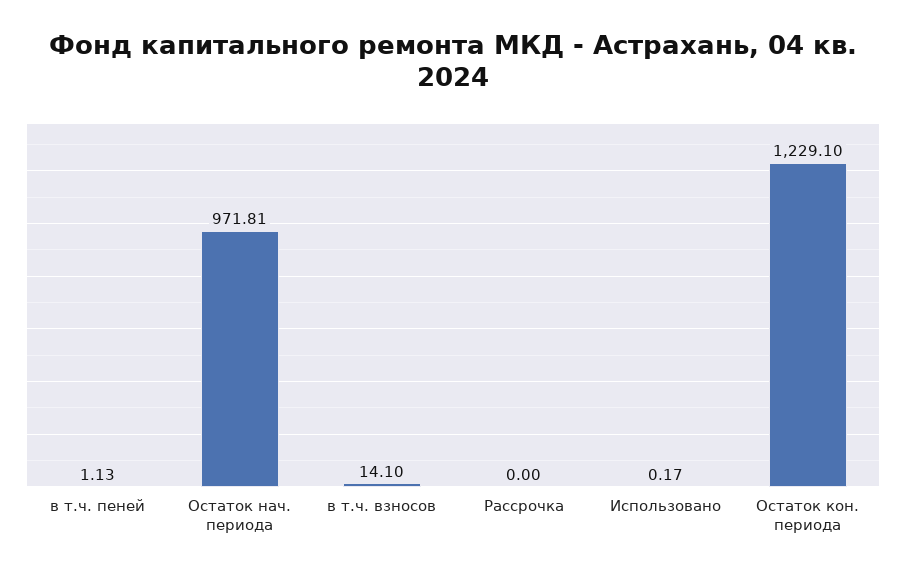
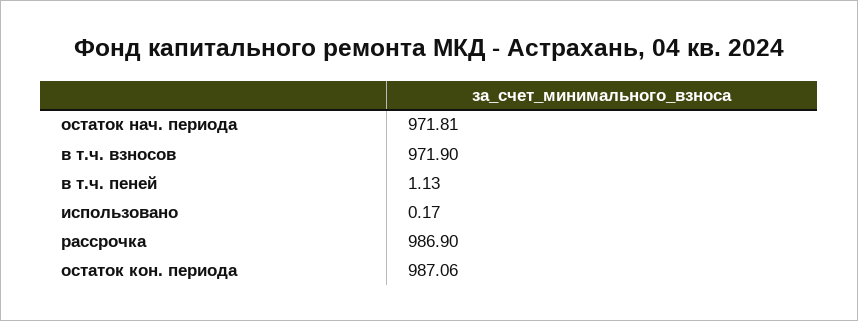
в т.ч. взносов: 14.1 -> 971.9
Рассрочка: 0 -> 986.9
Остаток кон. периода: 1229.1 -> 987.06

